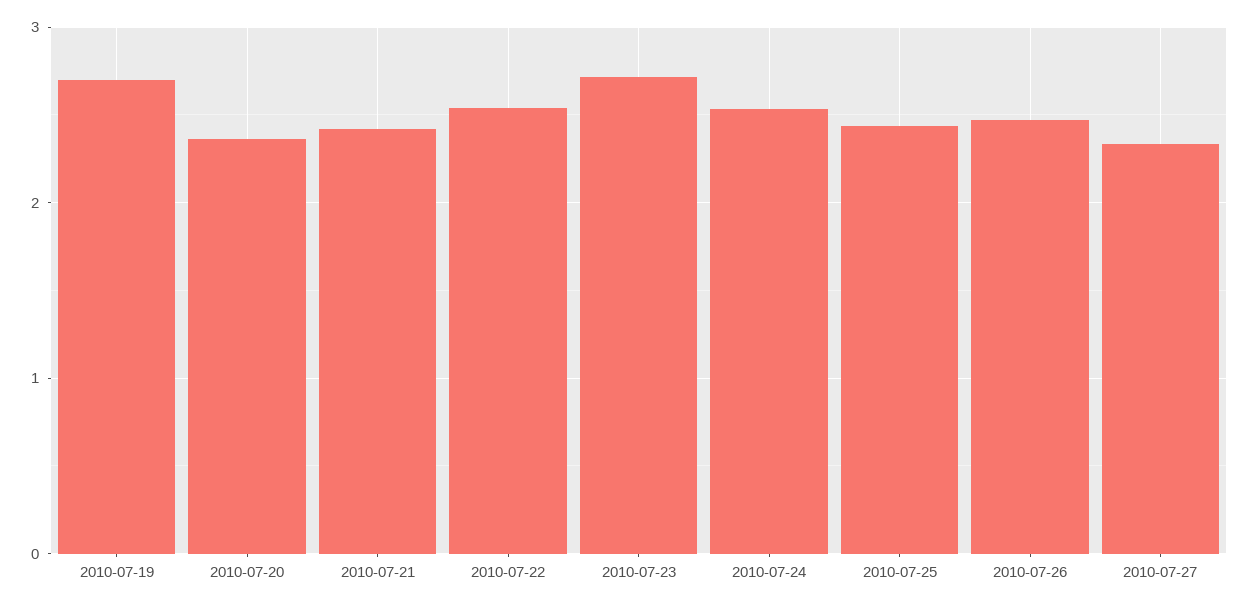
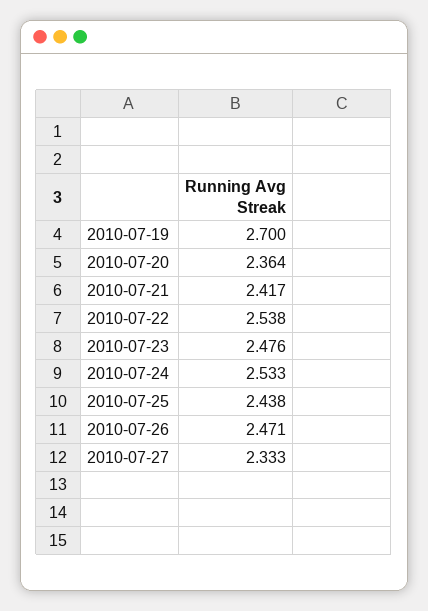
2010-07-23: 2.7 -> 2.476

